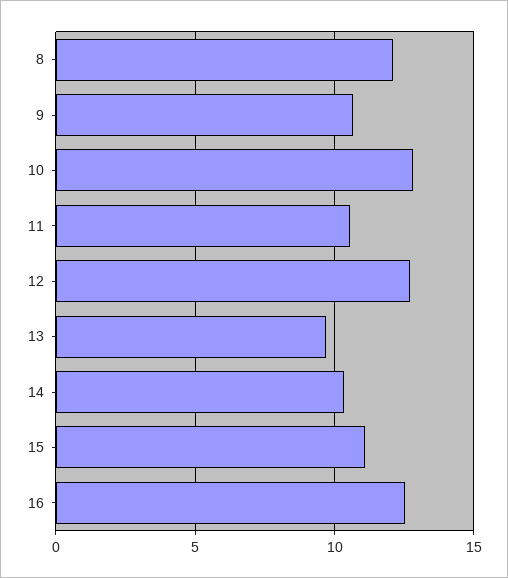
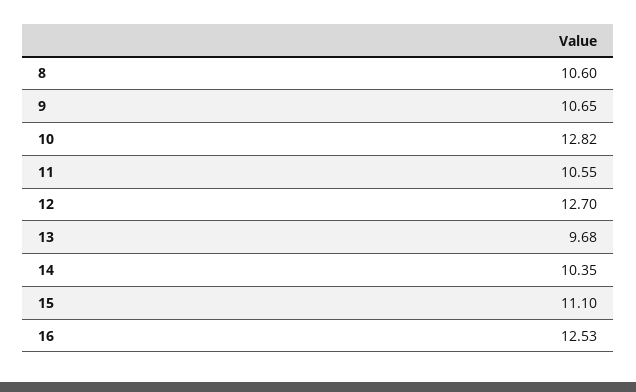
8: 12 -> 10.6

